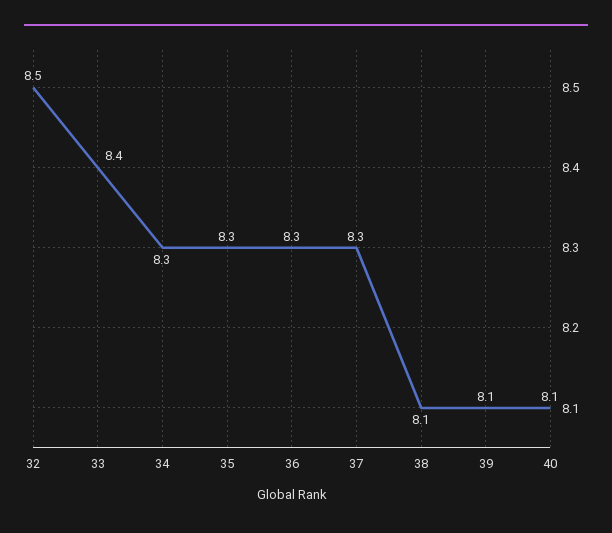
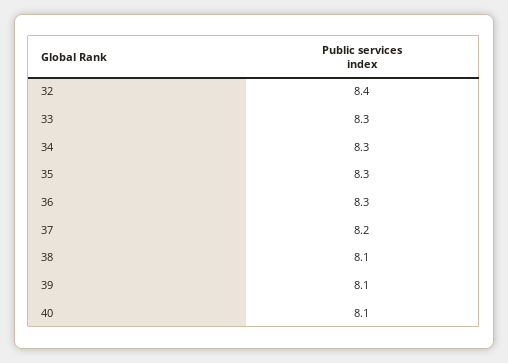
32: 8.5 -> 8.4
33: 8.4 -> 8.3
37: 8.3 -> 8.2

